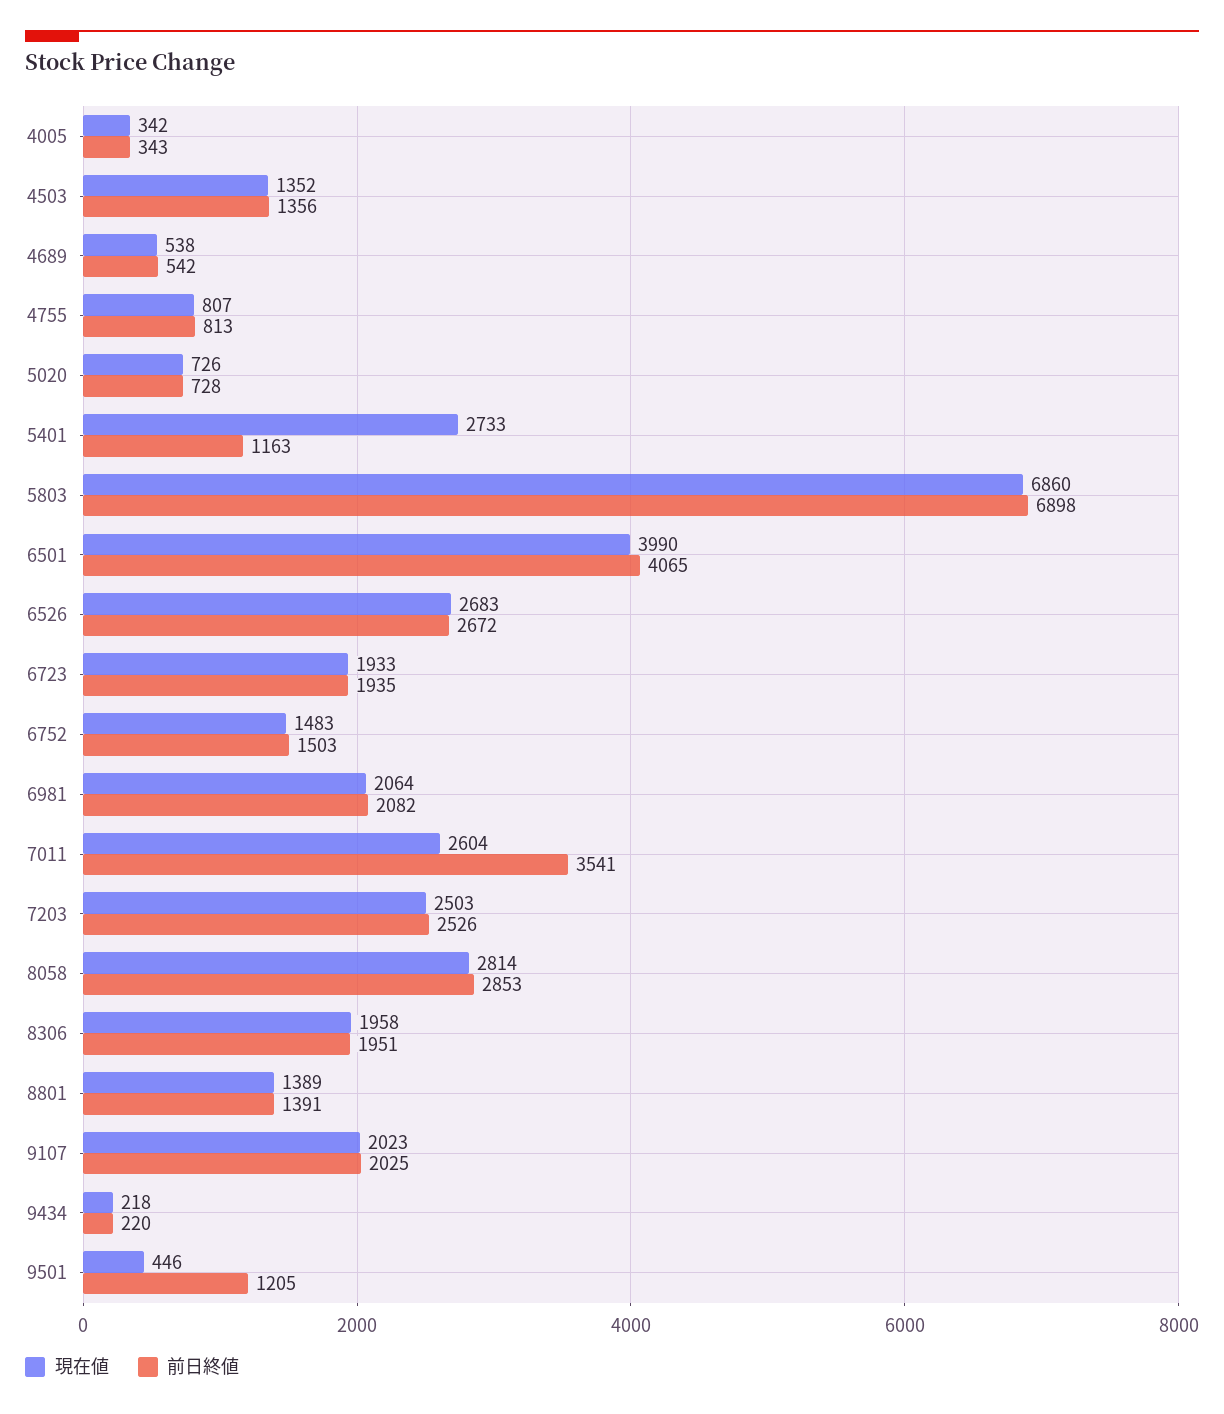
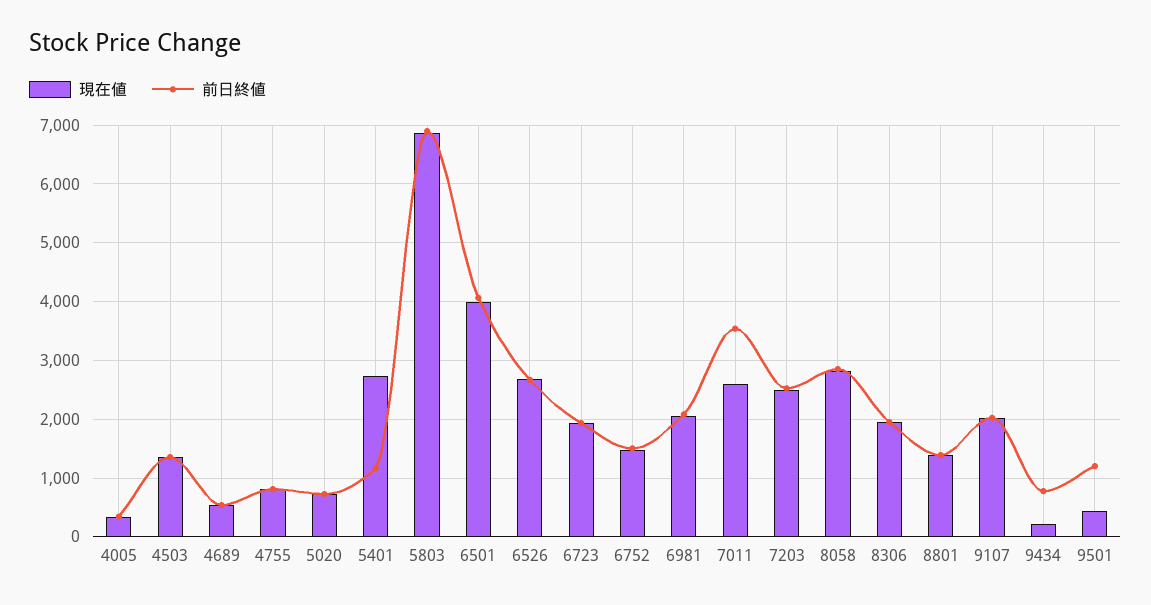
前日終値, 9434: 220 -> 800

